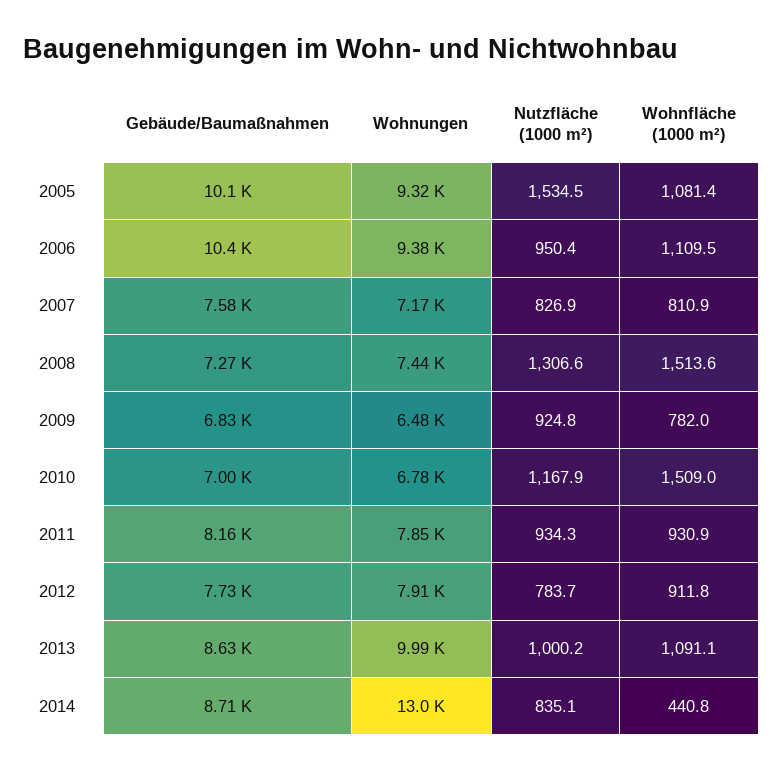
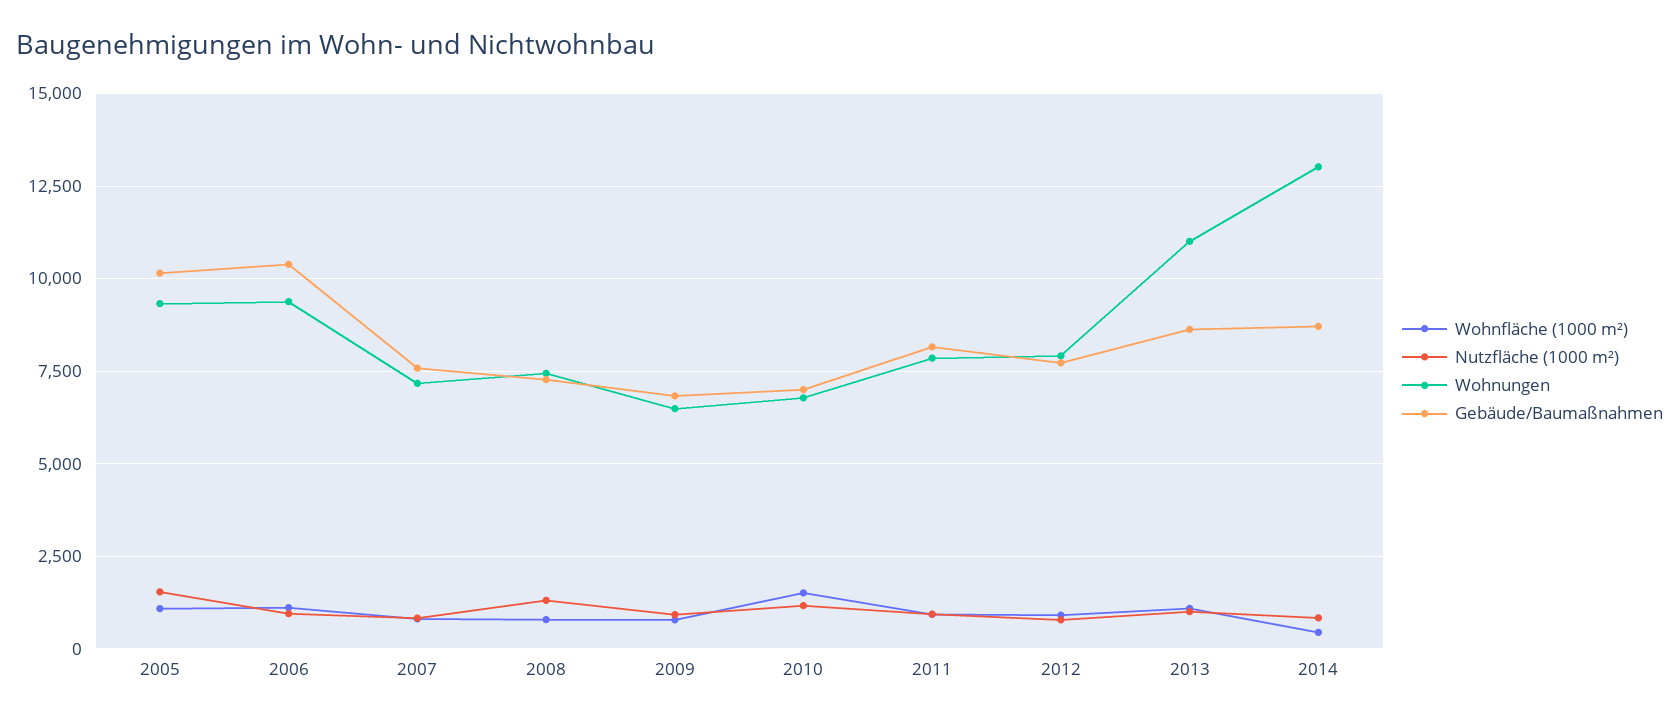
Wohnfläche (1000 m²), 2008: 1513.6 -> 750
Wohnungen, 2013: 9990 -> 11000

